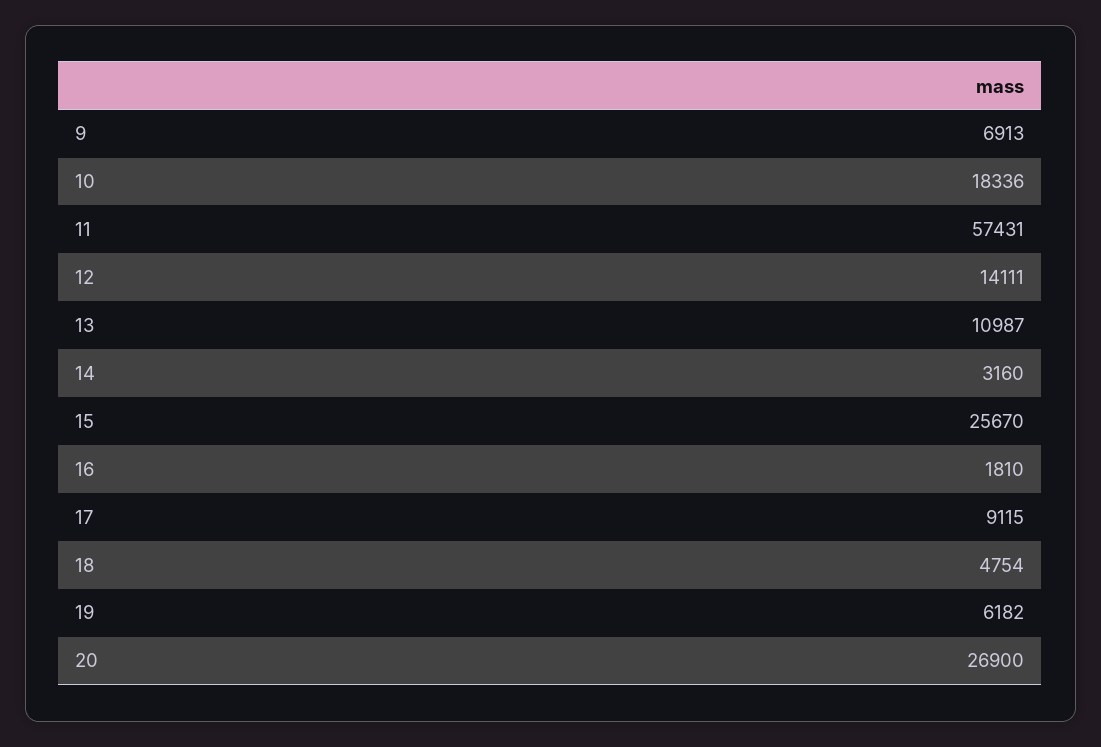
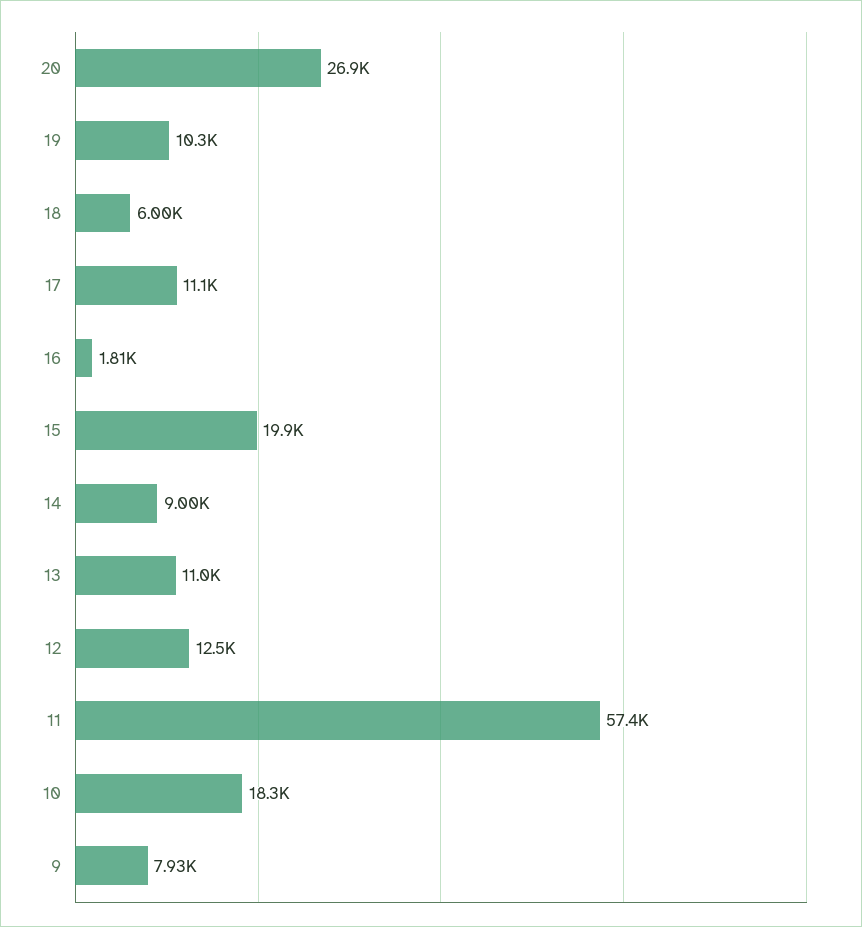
9: 6913 -> 7930
12: 14111 -> 12500
14: 3160 -> 9000
15: 25670 -> 19900
17: 9115 -> 11100
18: 4754 -> 6000
19: 6182 -> 10300

